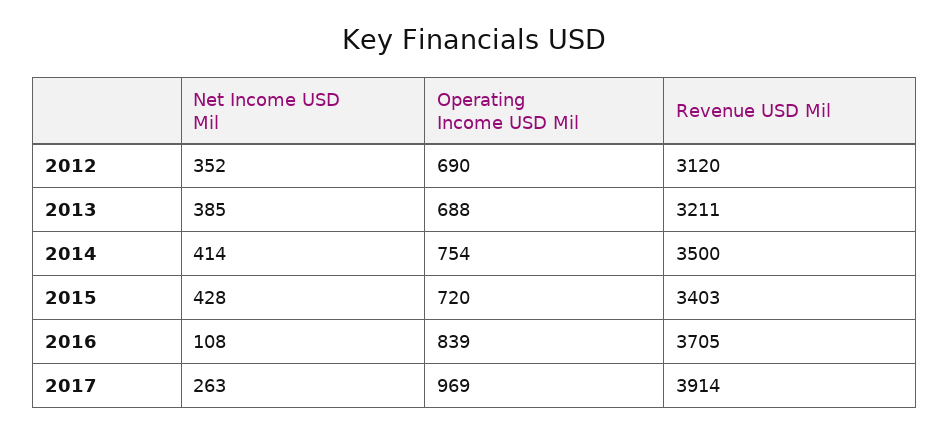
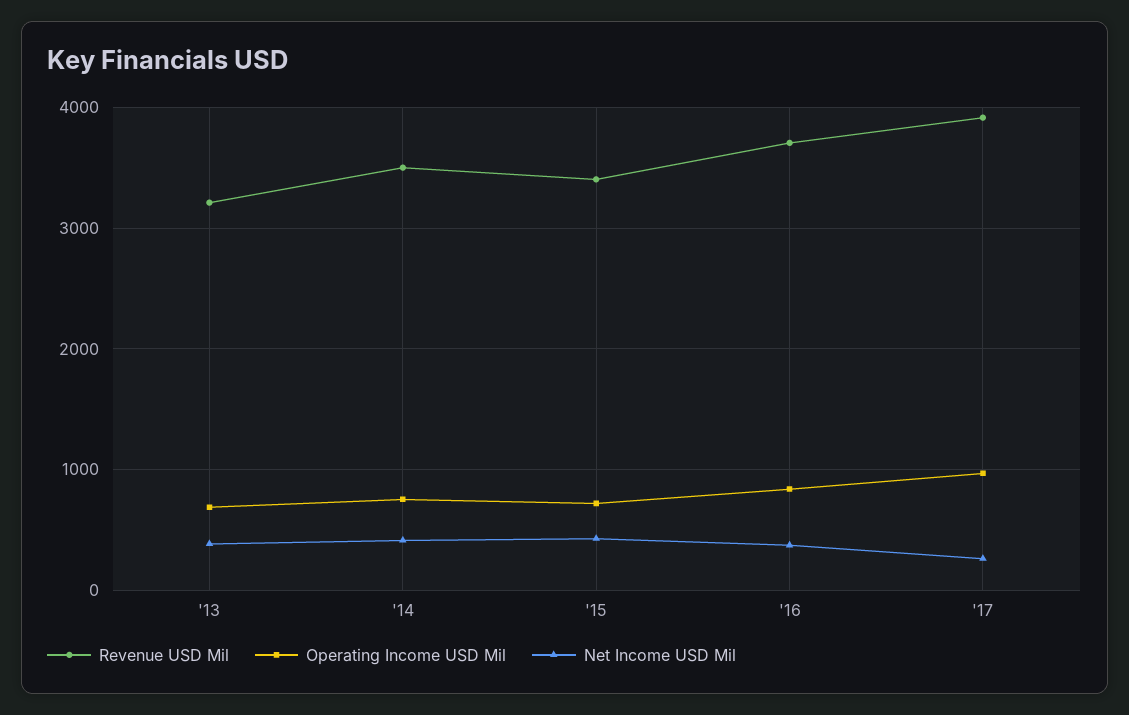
Net Income USD Mil, 2012: 352 -> none
Operating Income USD Mil, 2012: 690 -> none
Revenue USD Mil, 2012: 3120 -> none
Net Income USD Mil, 2016: 108 -> 400

